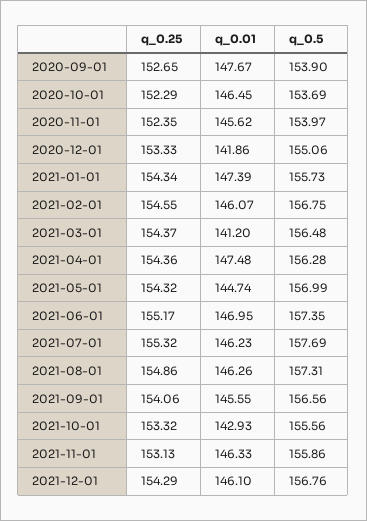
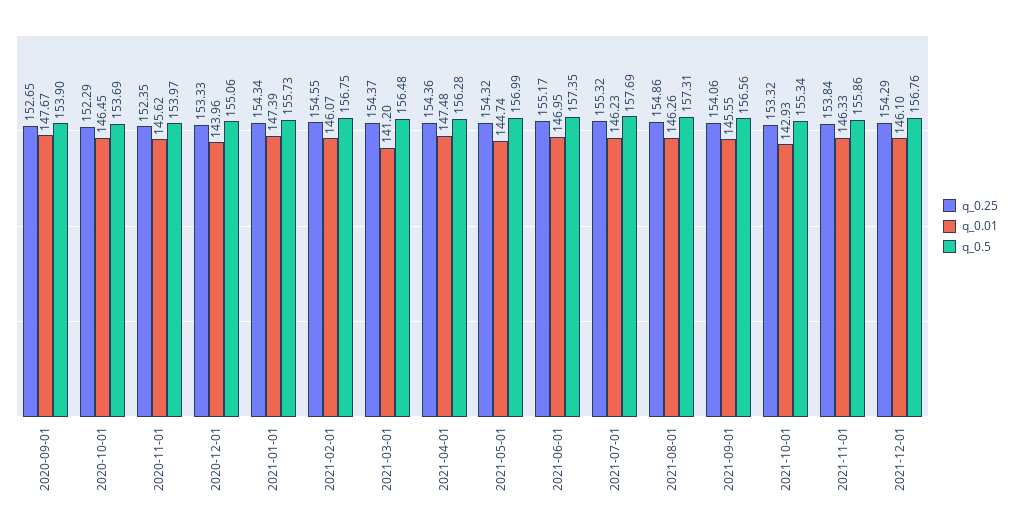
q_0.01, 2020-12-01: 141.86 -> 143.96
q_0.5, 2021-10-01: 155.56 -> 155.34
q_0.25, 2021-11-01: 153.13 -> 153.84

